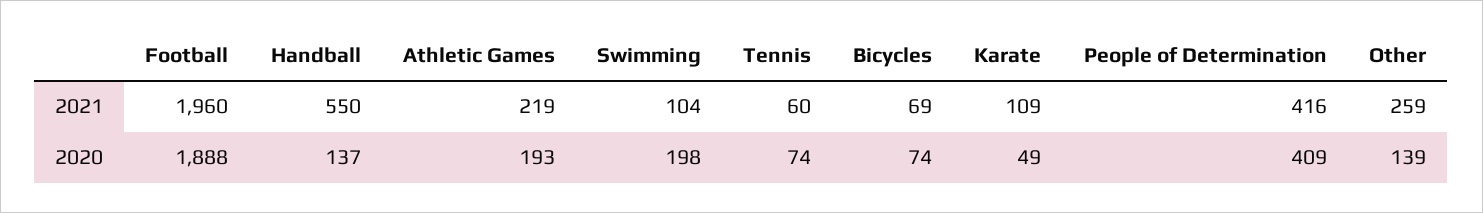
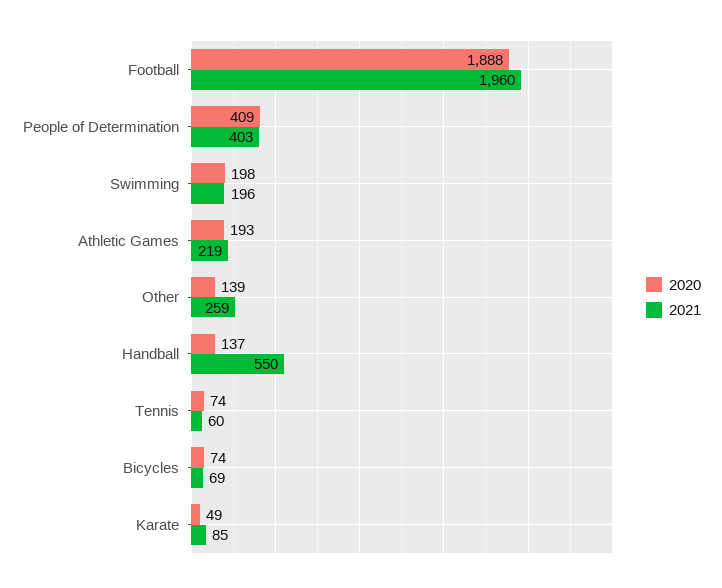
2021, Swimming: 104 -> 196
2021, Karate: 109 -> 85
2021, People of Determination: 416 -> 403

